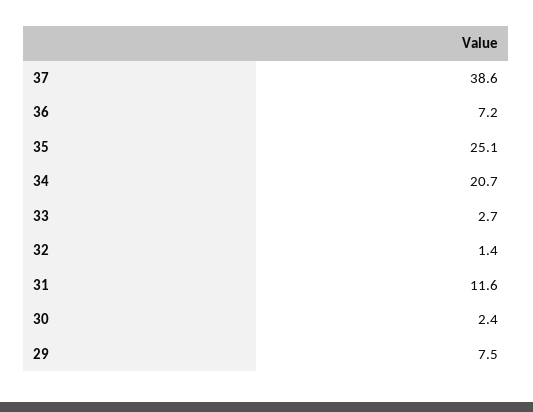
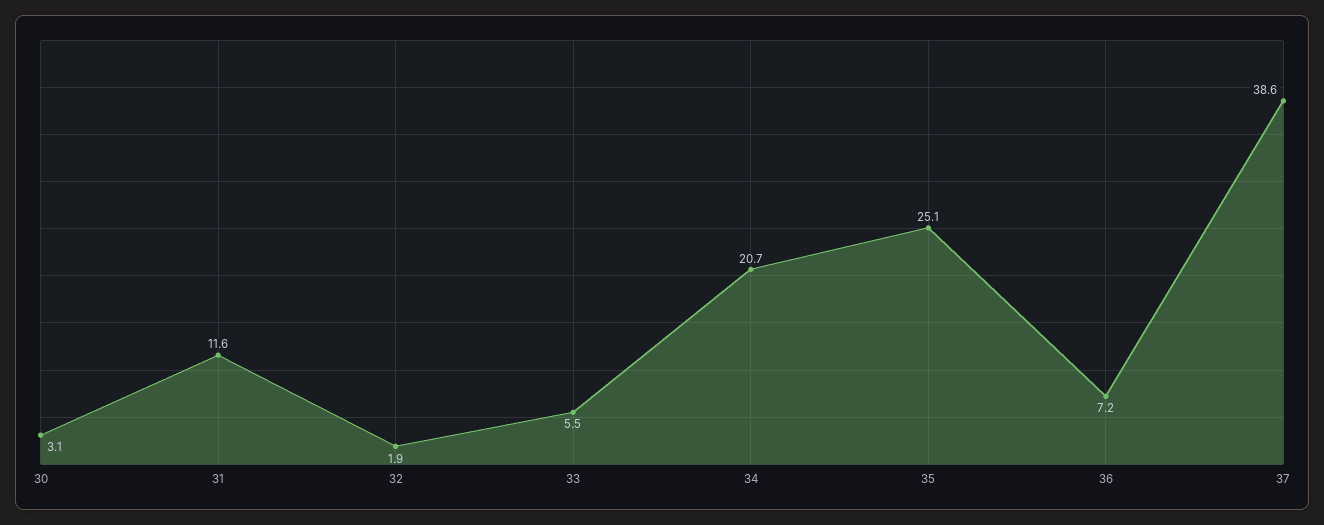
33: 2.7 -> 5.5
32: 1.4 -> 1.9
30: 2.4 -> 3.1
29: 7.5 -> none

